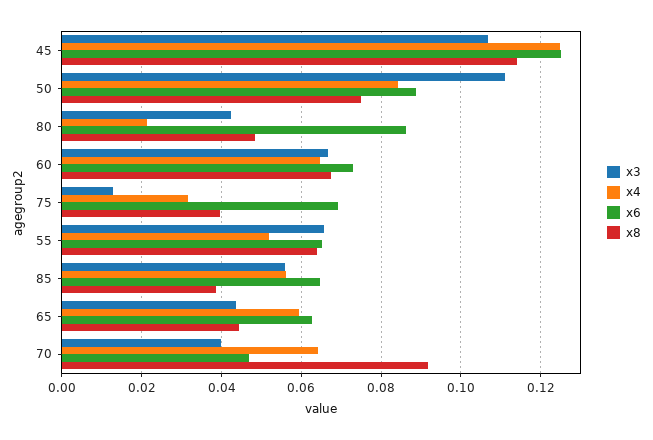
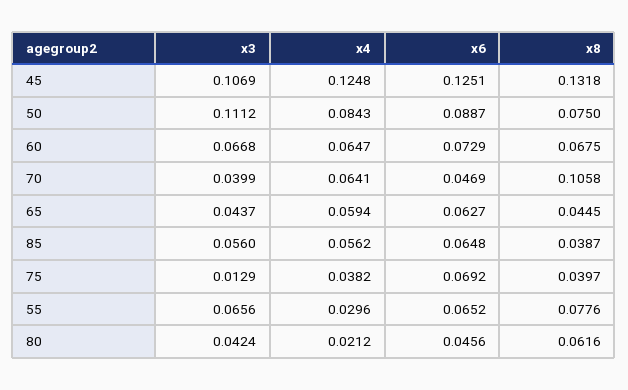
x8, 45: 0.114 -> 0.1318
x6, 80: 0.086 -> 0.0456
x8, 80: 0.048 -> 0.0616
x4, 75: 0.032 -> 0.0382
x4, 55: 0.052 -> 0.0296
x8, 55: 0.064 -> 0.0776
x8, 70: 0.092 -> 0.1058

